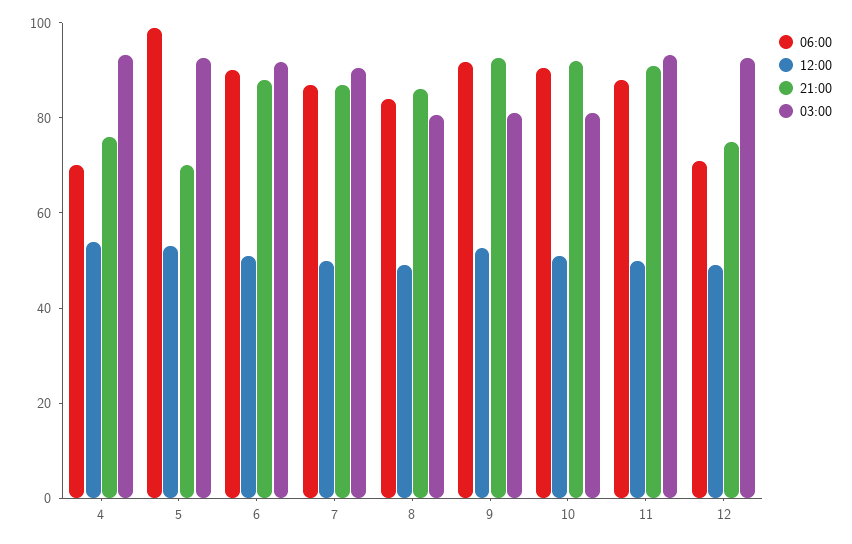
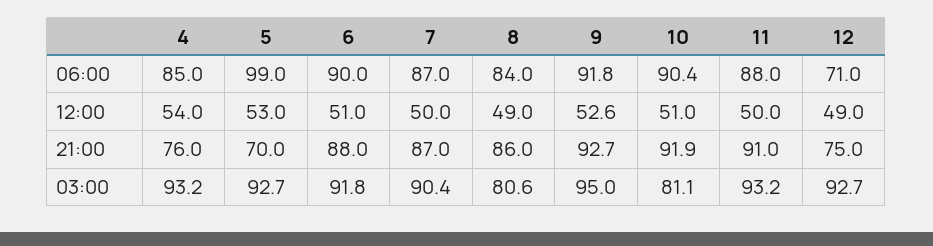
06:00, 4: 70 -> 85
03:00, 9: 80 -> 95

